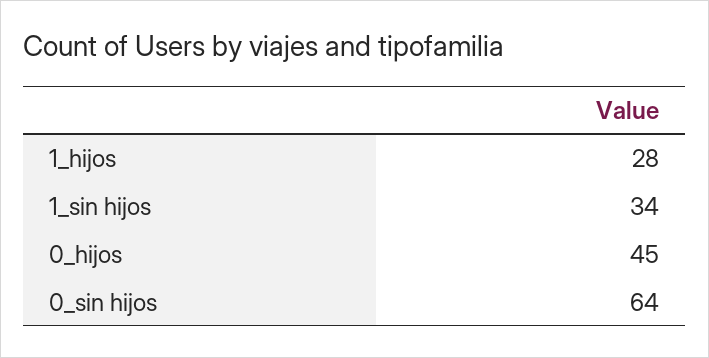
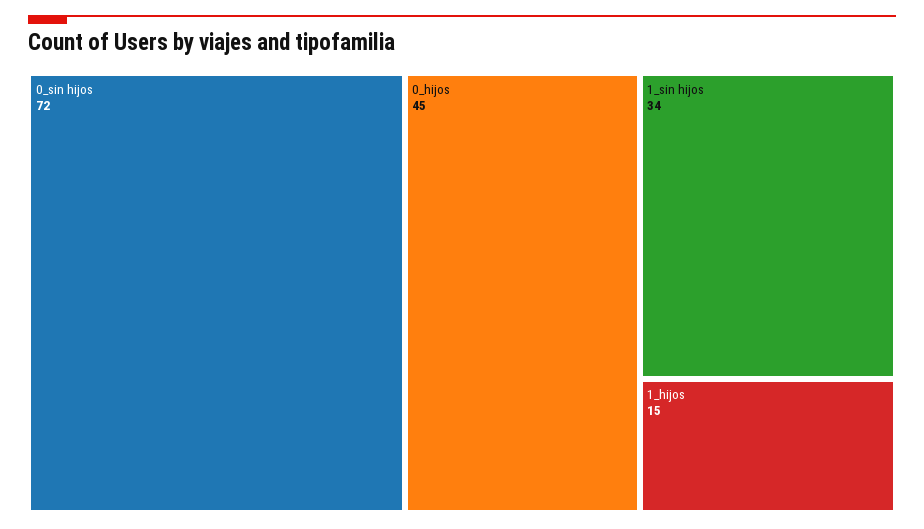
1_hijos: 28 -> 15
0_sin hijos: 64 -> 72

